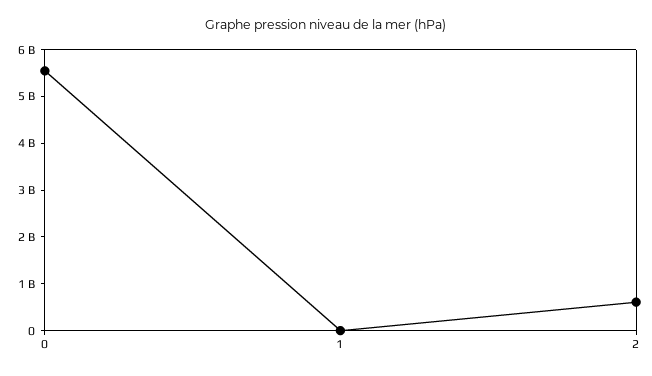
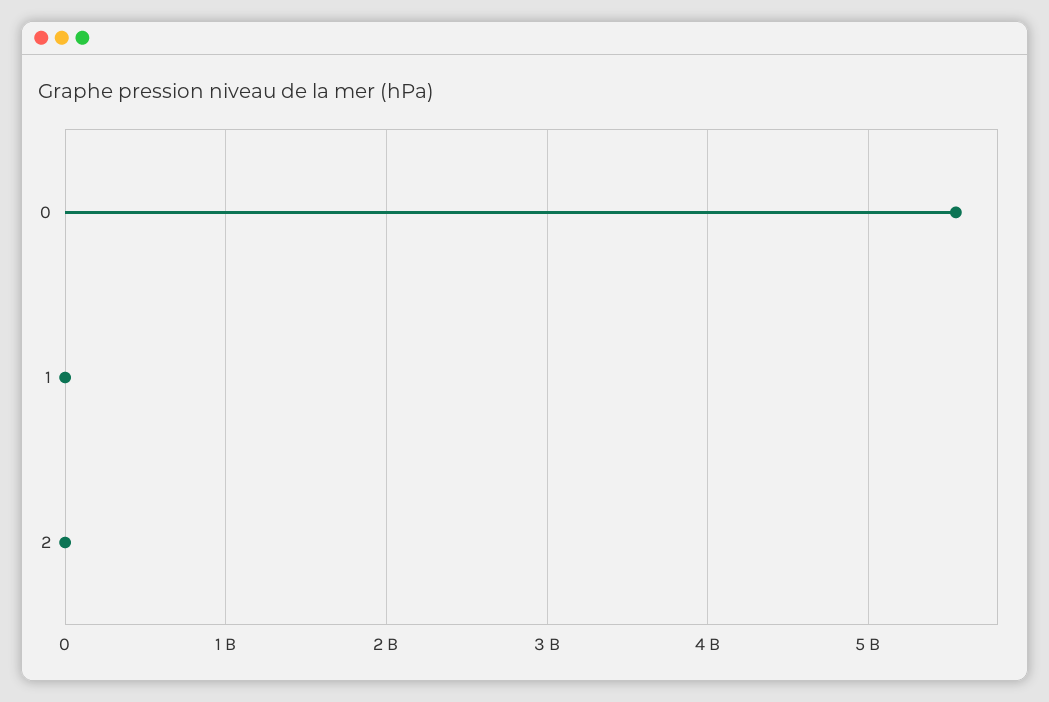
2: 600000000 -> 0

